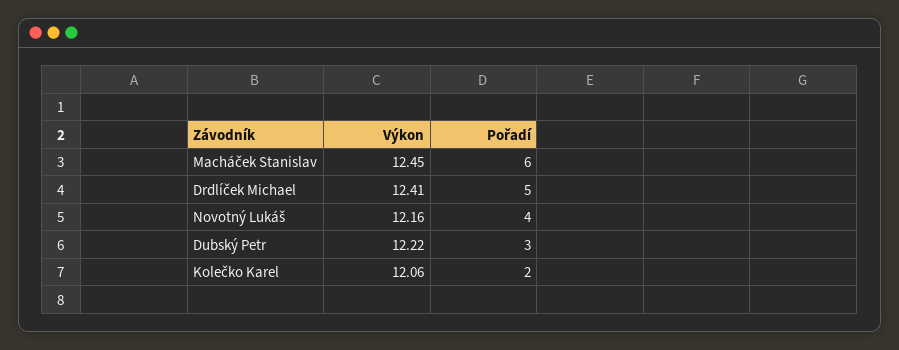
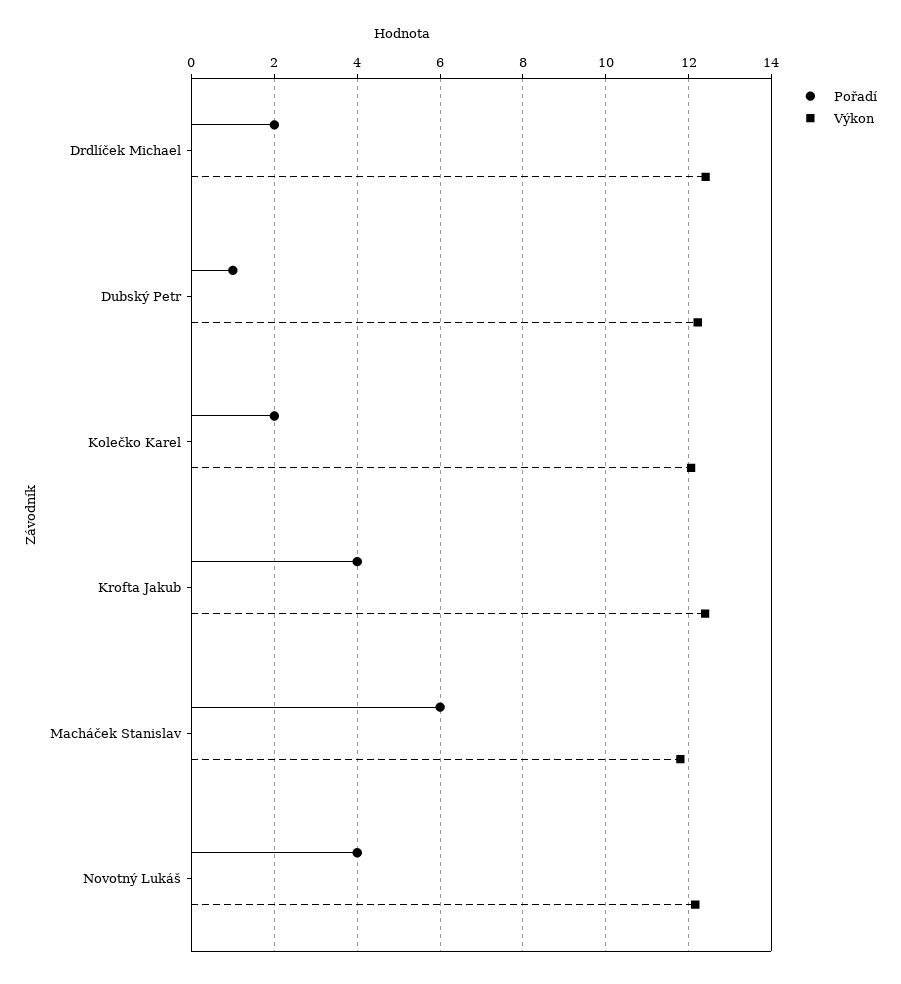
Výkon, Macháček Stanislav: 12.45 -> 11.8
Pořadí, Drdlíček Michael: 5 -> 2
Pořadí, Dubský Petr: 3 -> 1
Pořadí, Krofta Jakub: none -> 4
Výkon, Krofta Jakub: none -> 12.4

